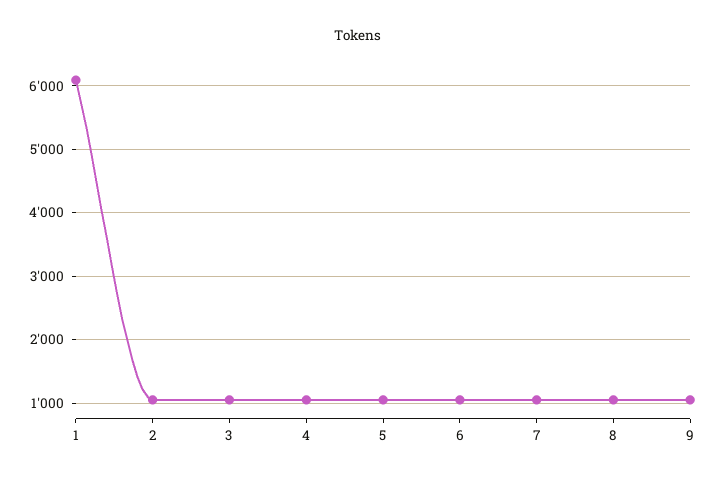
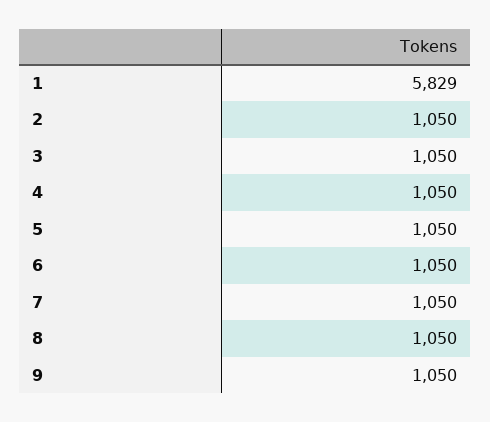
1: 6100 -> 5829

